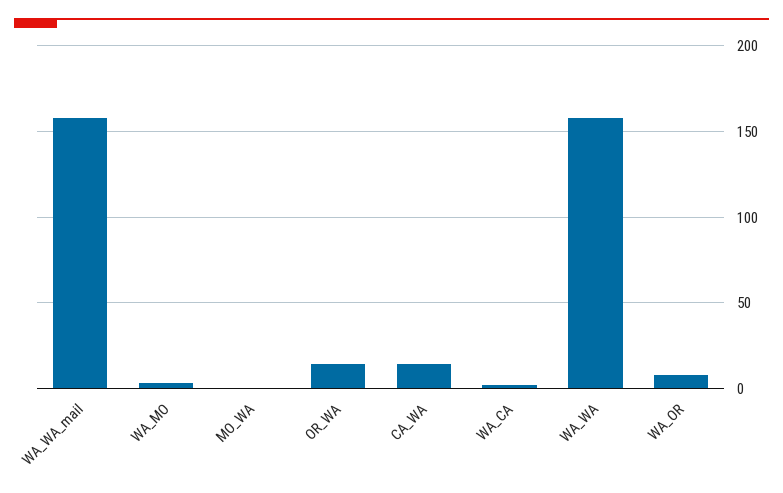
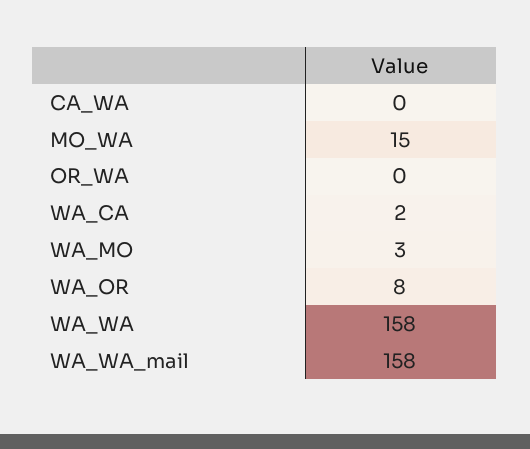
MO_WA: 0 -> 15
OR_WA: 15 -> 0
CA_WA: 15 -> 0

